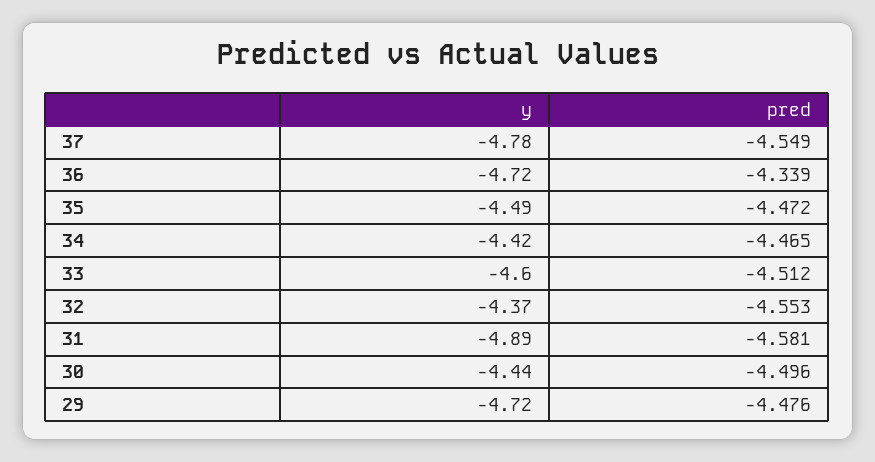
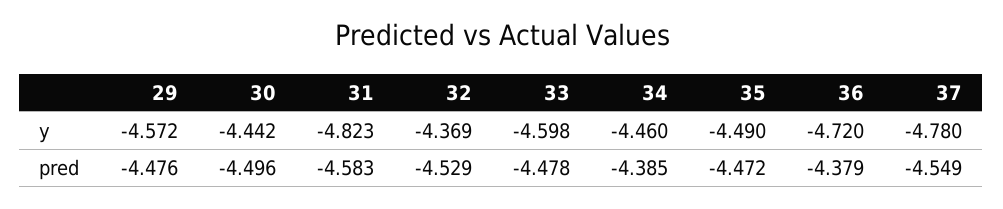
pred, 36: -4.339 -> -4.379
y, 34: -4.42 -> -4.46
pred, 34: -4.465 -> -4.385
pred, 33: -4.512 -> -4.478
pred, 32: -4.553 -> -4.529
y, 31: -4.89 -> -4.823
pred, 31: -4.581 -> -4.583
y, 29: -4.72 -> -4.572

